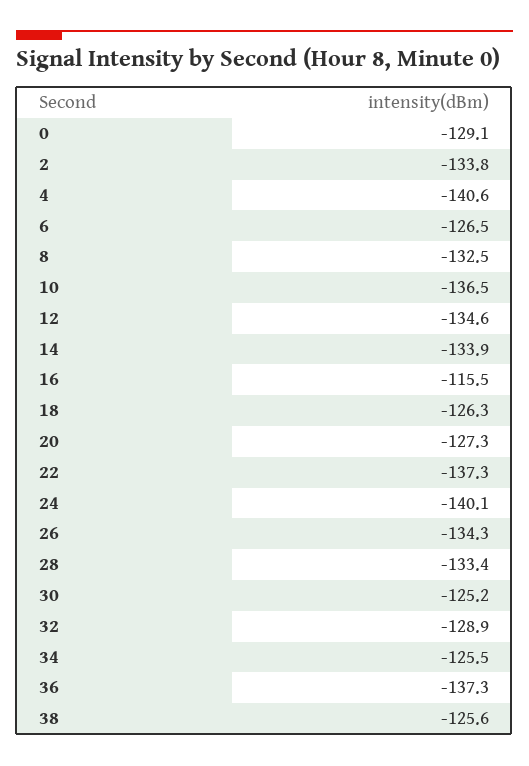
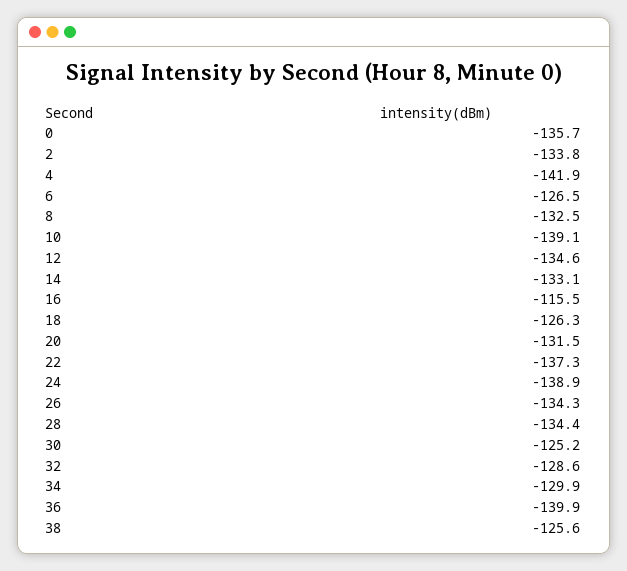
0: -129.1 -> -135.7
4: -140.6 -> -141.9
10: -136.5 -> -139.1
14: -133.9 -> -133.1
20: -127.3 -> -131.5
24: -140.1 -> -138.9
28: -133.4 -> -134.4
32: -128.9 -> -128.6
34: -125.5 -> -129.9
36: -137.3 -> -139.9

